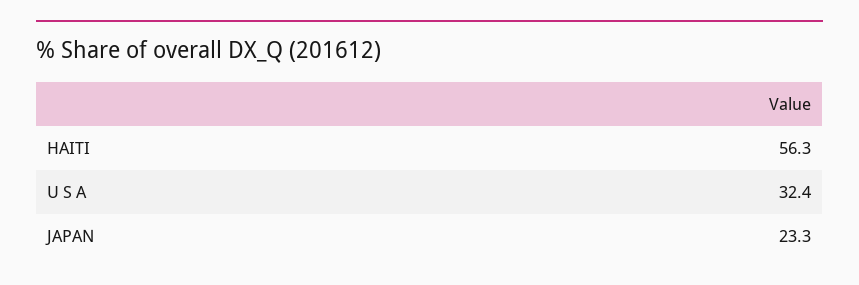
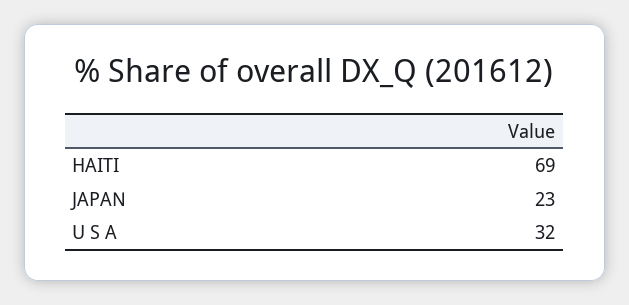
HAITI: 56.3 -> 69

